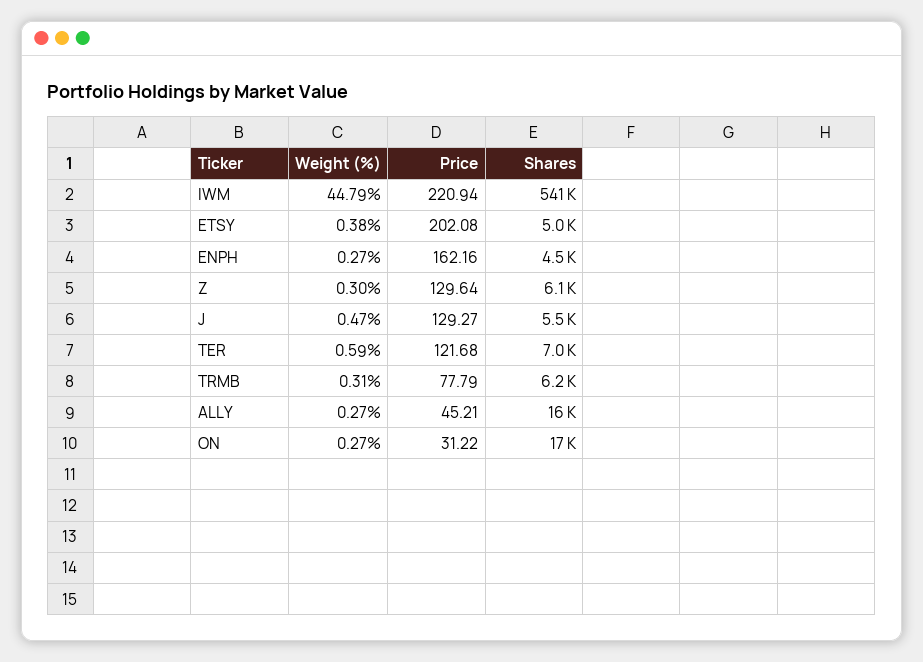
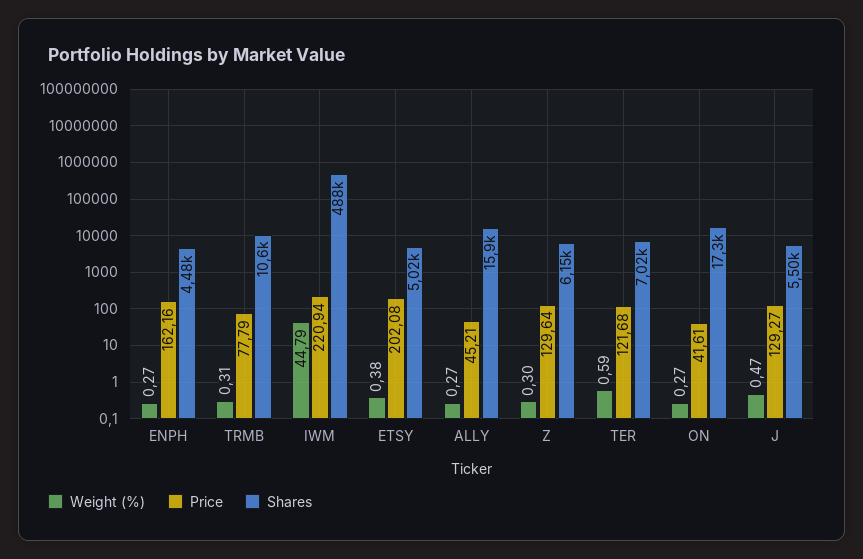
Shares, IWM: 541000 -> 488000
Shares, TRMB: 6200 -> 10600
Price, ON: 31.22 -> 41.61

